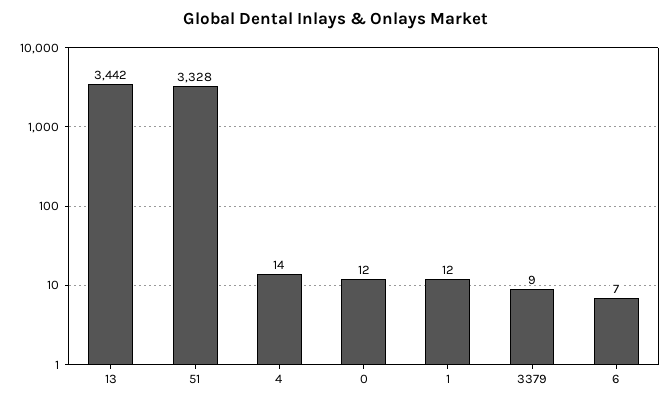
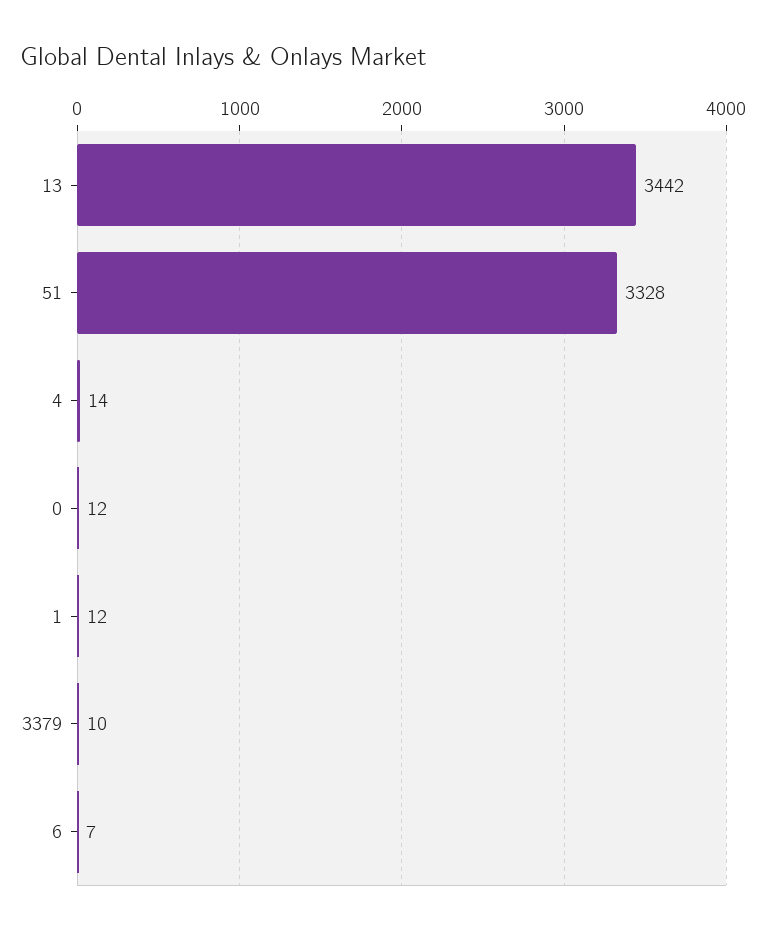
3379: 9 -> 10

